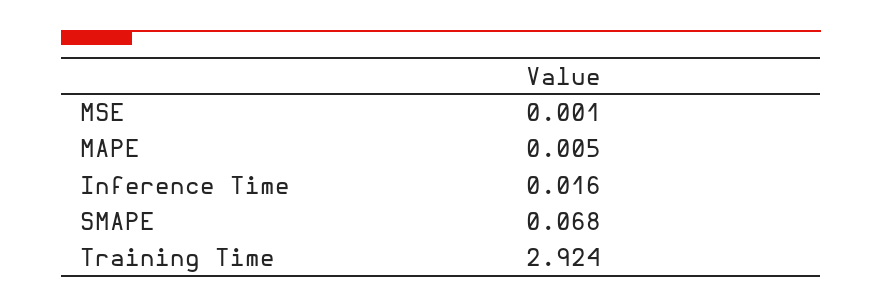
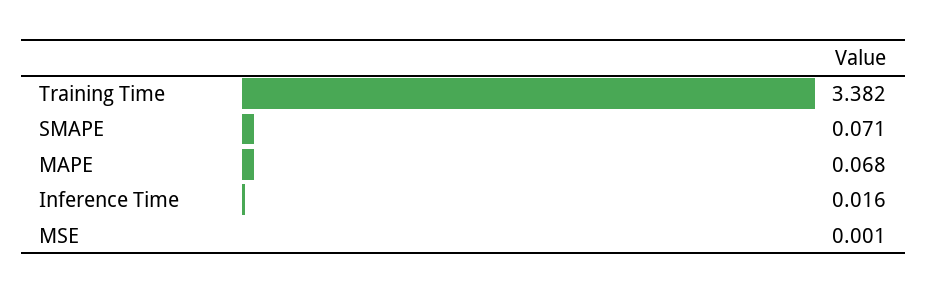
MAPE: 0.005 -> 0.068
SMAPE: 0.068 -> 0.071
Training Time: 2.924 -> 3.382

